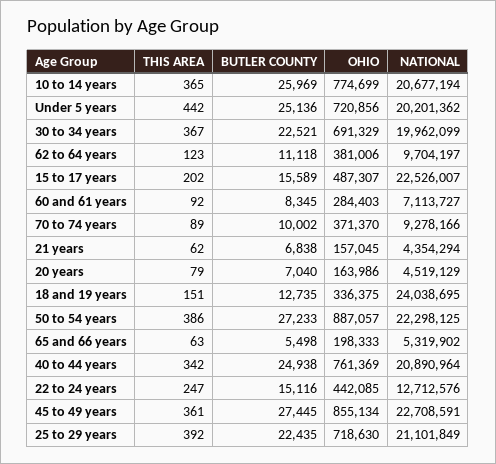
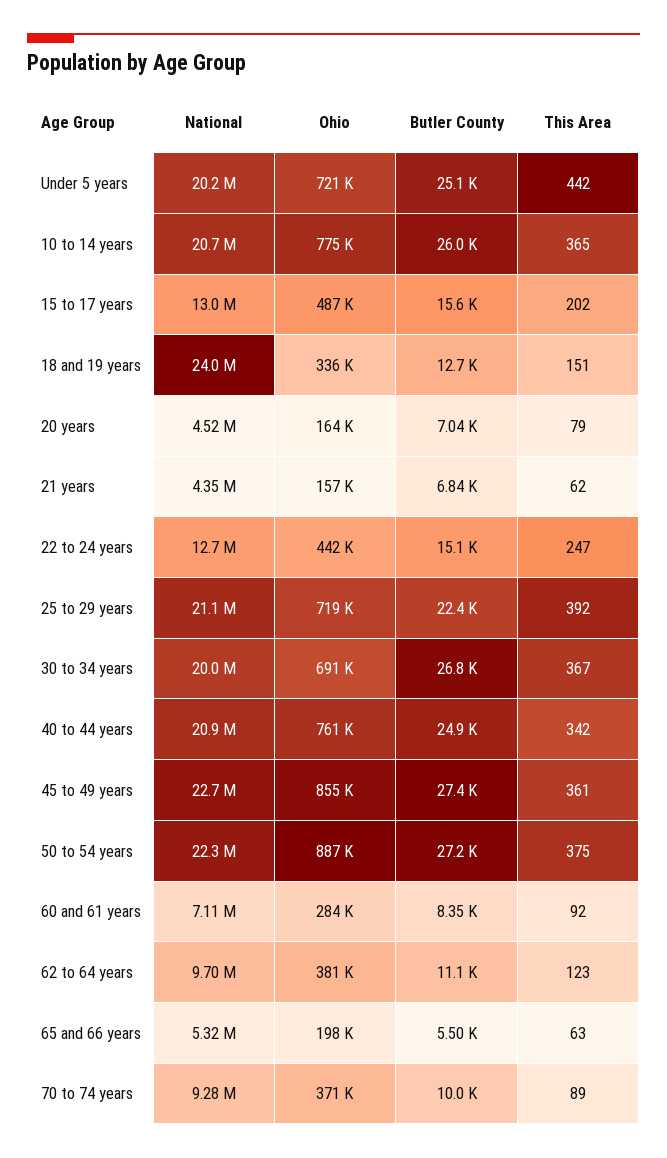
BUTLER COUNTY, 30 to 34 years: 22521 -> 26800
NATIONAL, 15 to 17 years: 22526007 -> 13000000
THIS AREA, 50 to 54 years: 386 -> 375

